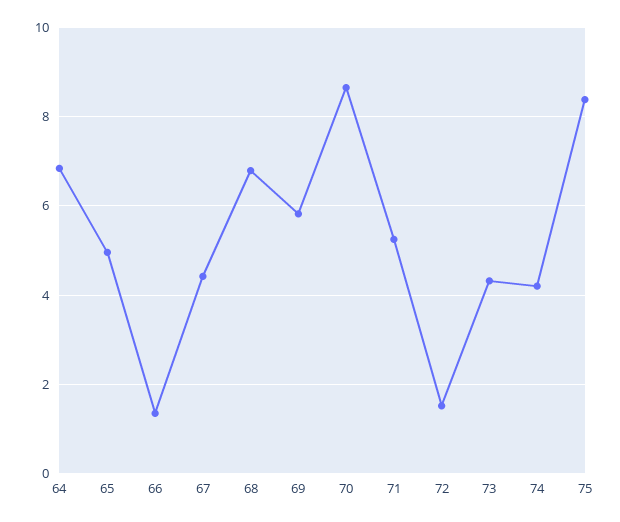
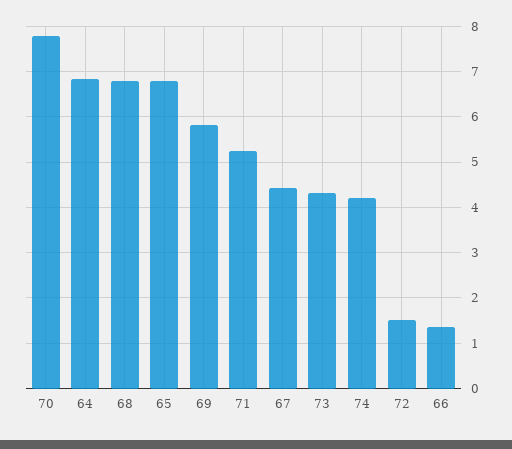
65: 5 -> 6.8
70: 8.6 -> 7.8
75: 8.4 -> none

